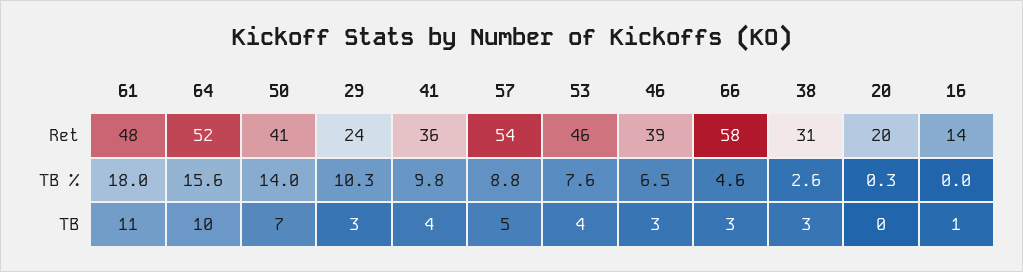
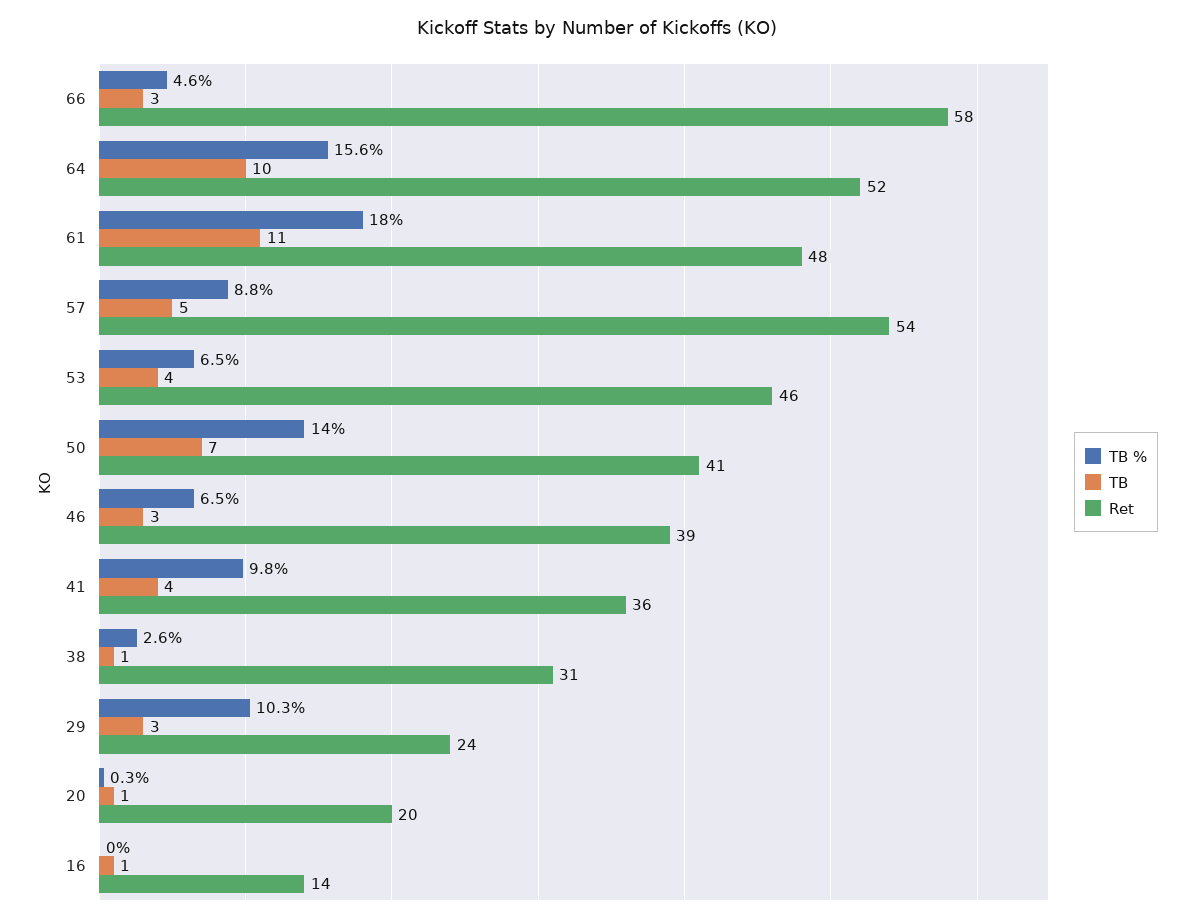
TB %, 53: 7.6 -> 6.5
TB, 38: 3 -> 1
TB, 20: 0 -> 1

